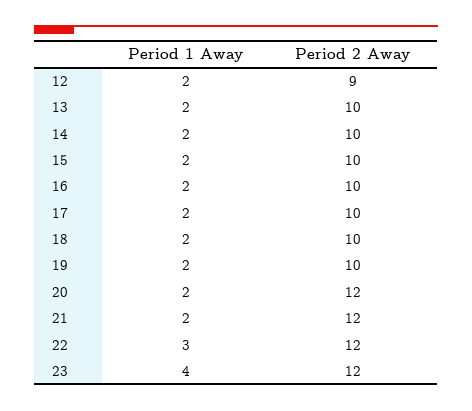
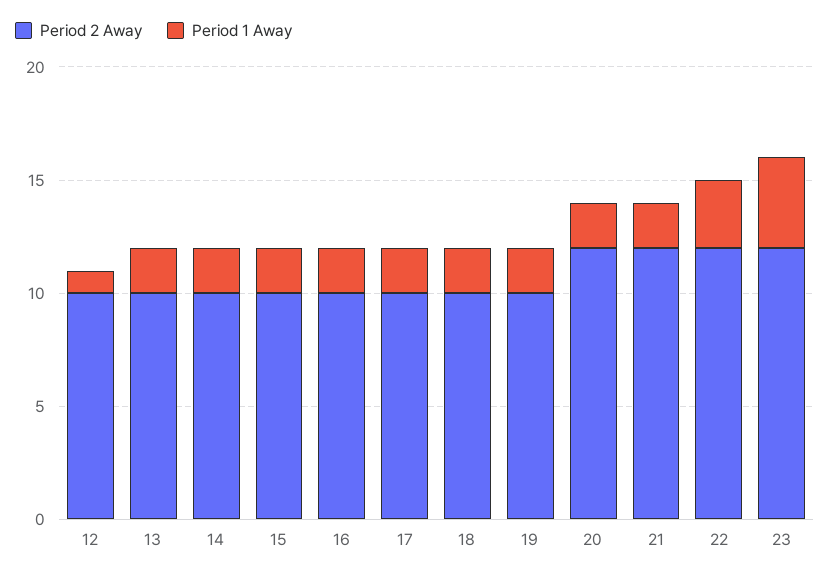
Period 1 Away, 12: 2 -> 1
Period 2 Away, 12: 9 -> 10

